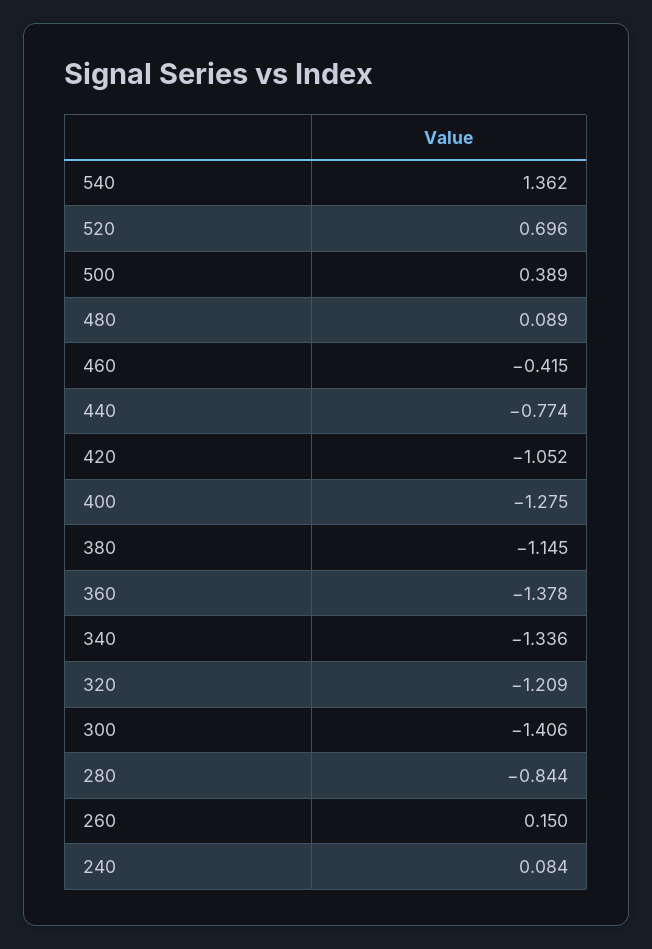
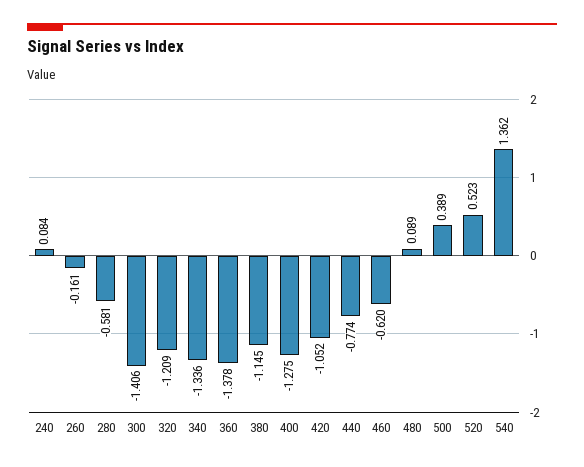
520: 0.696 -> 0.523
460: -0.415 -> -0.62
280: -0.844 -> -0.581
260: 0.15 -> -0.161

